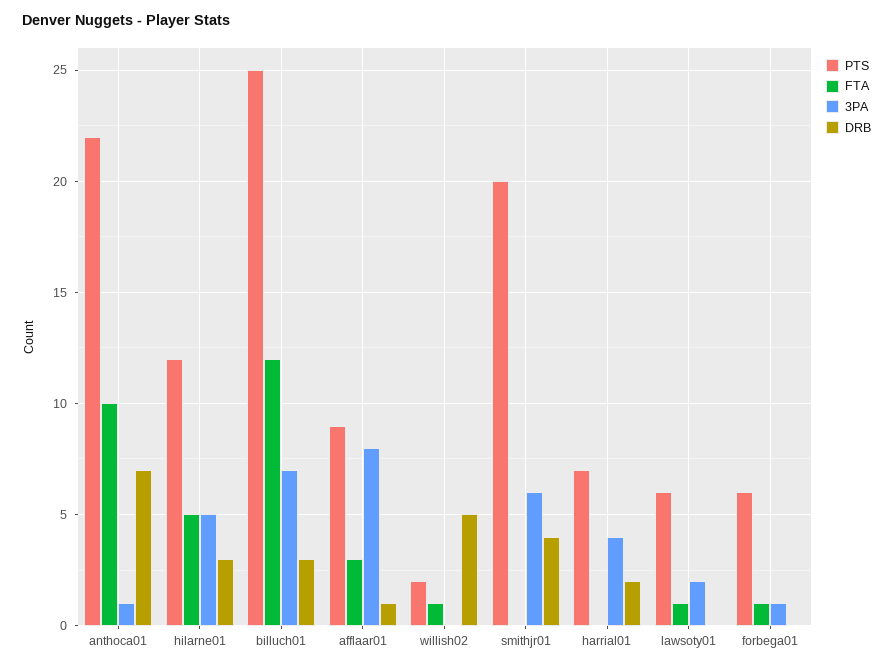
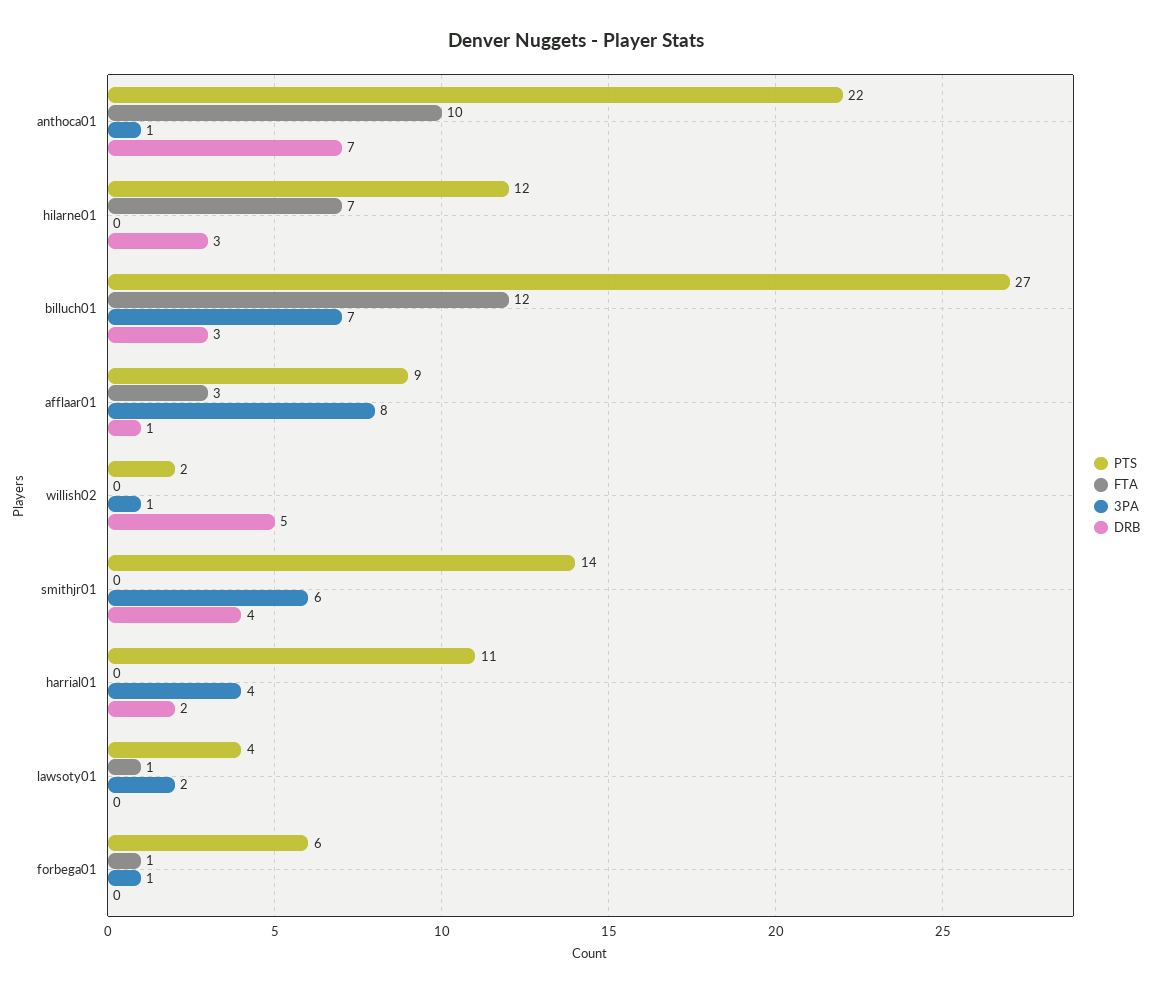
FTA, hilarne01: 5 -> 7
3PA, hilarne01: 5 -> 0
PTS, billuch01: 25 -> 27
FTA, willish02: 1 -> 0
3PA, willish02: 0 -> 1
PTS, smithjr01: 20 -> 14
PTS, harrial01: 7 -> 11
PTS, lawsoty01: 6 -> 4

